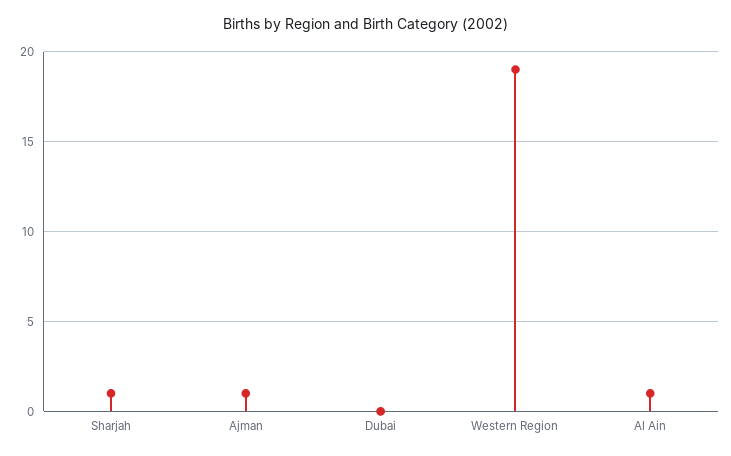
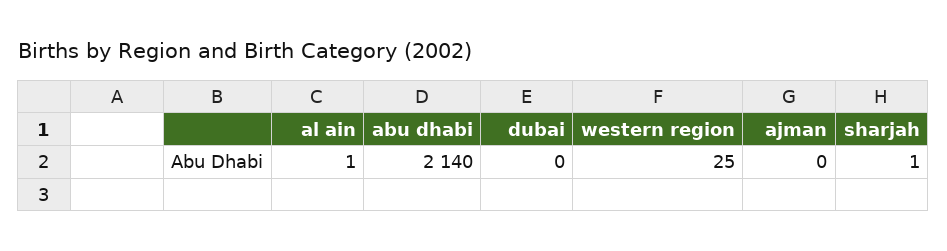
Ajman: 1 -> 0
Western Region: 19 -> 25
abu dhabi: none -> 2140

